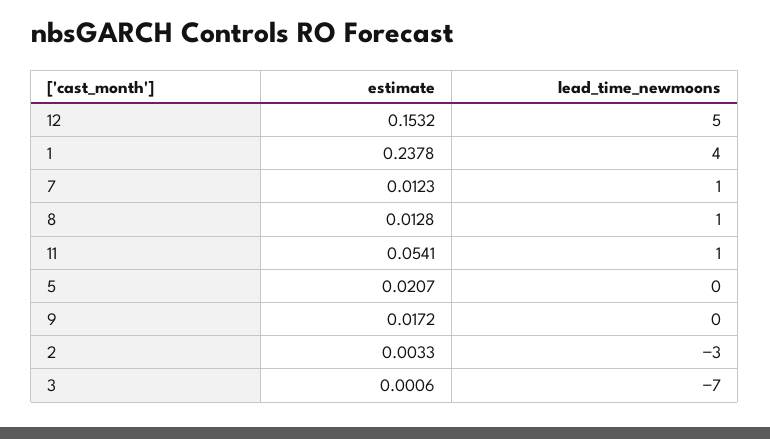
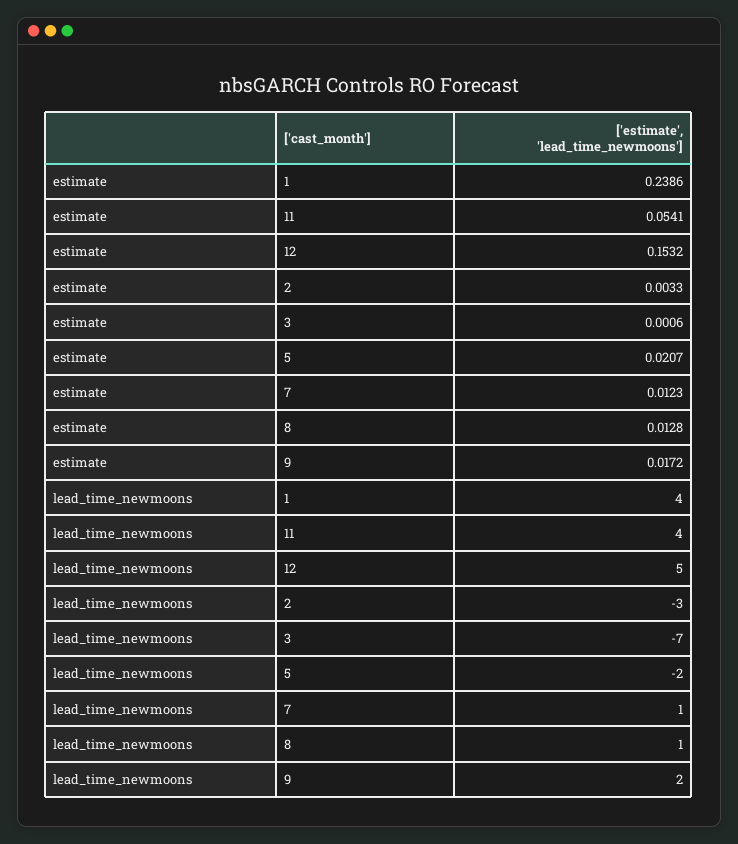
estimate, 1: 0.2378 -> 0.2386
lead_time_newmoons, 11: 1 -> 4
lead_time_newmoons, 5: 0 -> -2
lead_time_newmoons, 9: 0 -> 2

